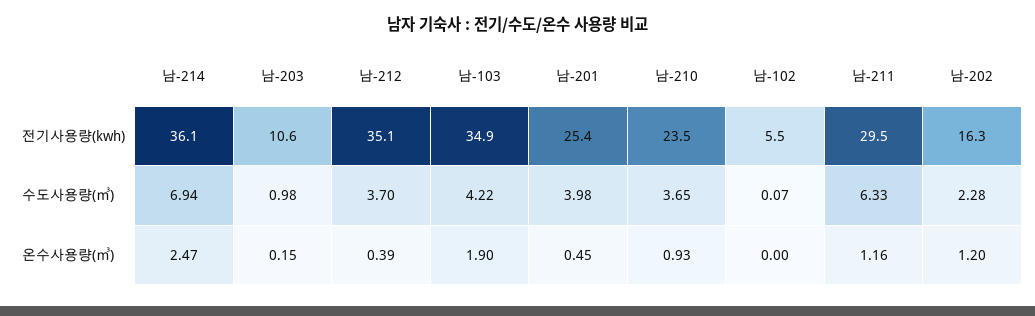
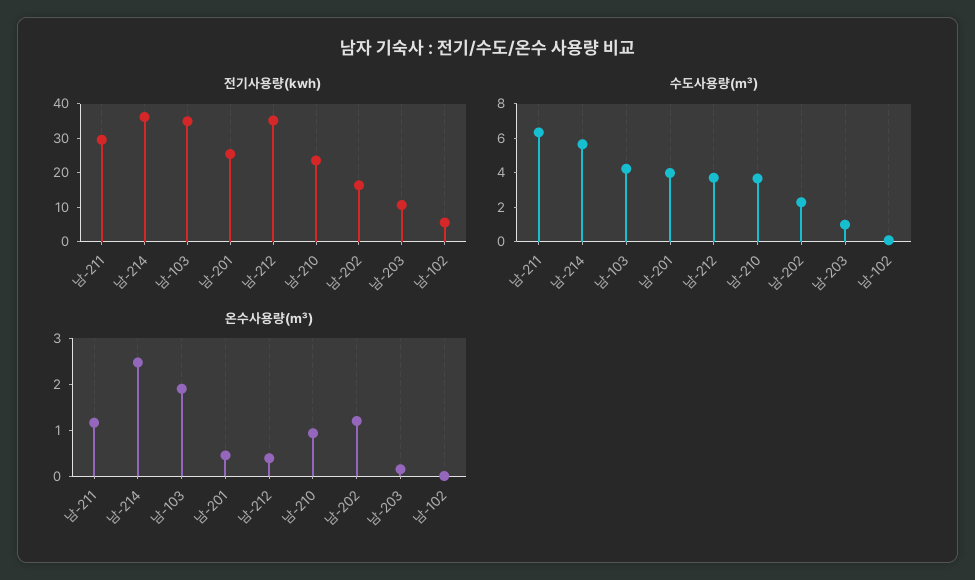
수도사용량(㎥), 남-214: 6.94 -> 5.5

